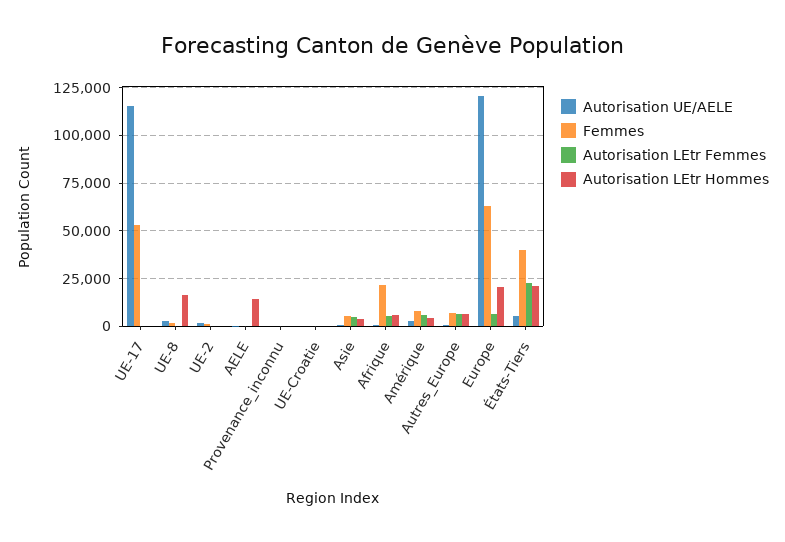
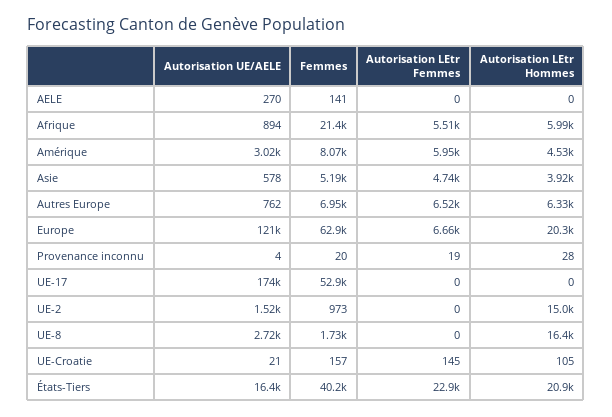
Autorisation UE/AELE, UE-17: 115000 -> 174000
Autorisation LEtr Hommes, UE-2: 0 -> 15000
Autorisation LEtr Hommes, AELE: 15000 -> 0
Autorisation UE/AELE, États-Tiers: 5000 -> 16400

